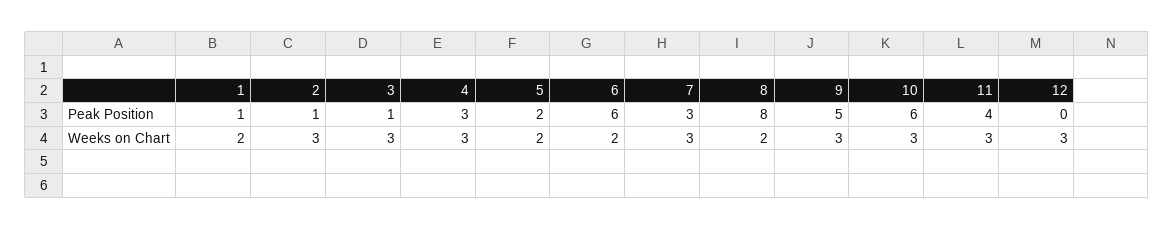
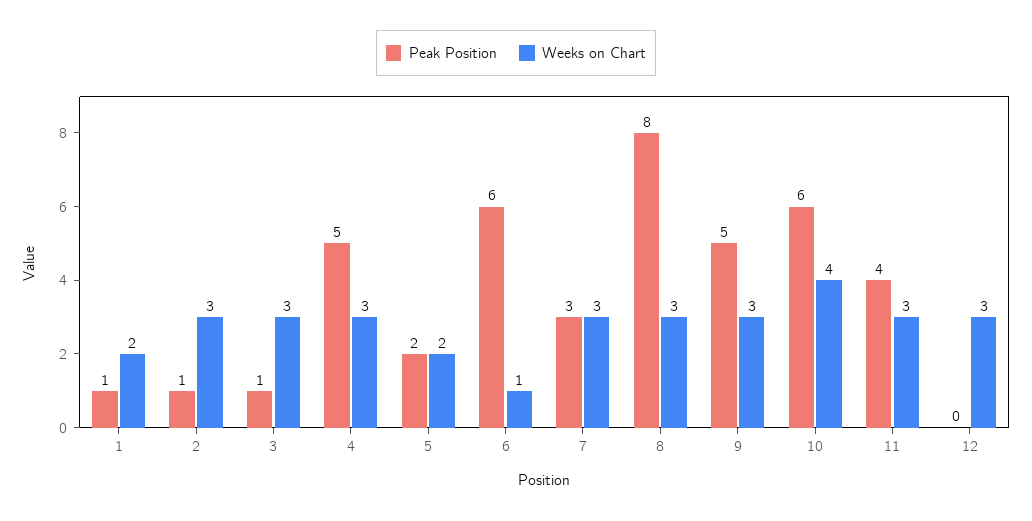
Peak Position, 4: 3 -> 5
Weeks on Chart, 6: 2 -> 1
Weeks on Chart, 8: 2 -> 3
Weeks on Chart, 10: 3 -> 4

